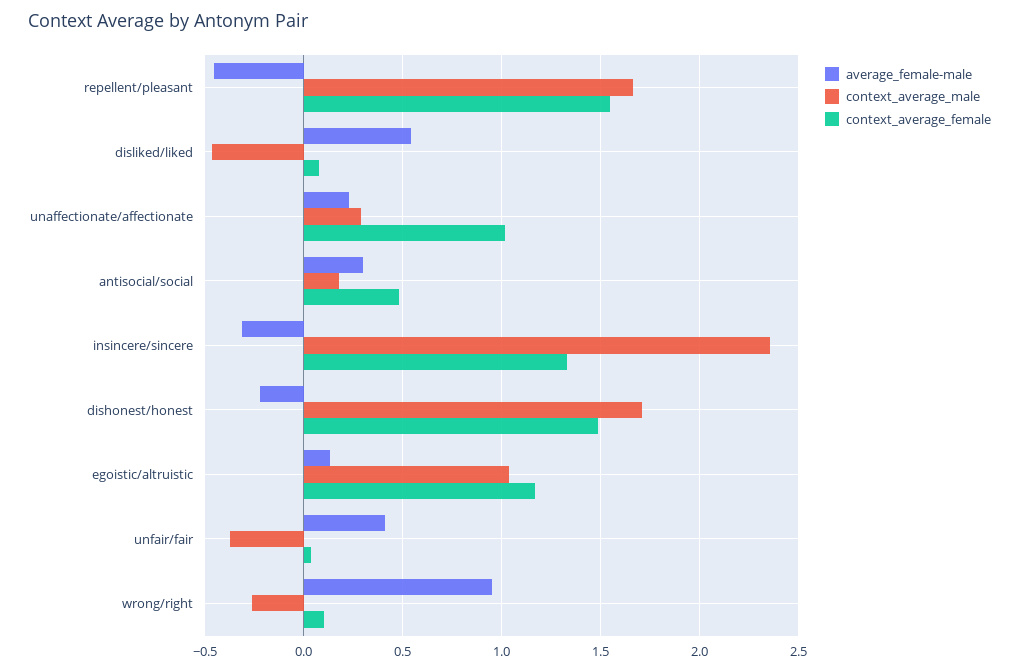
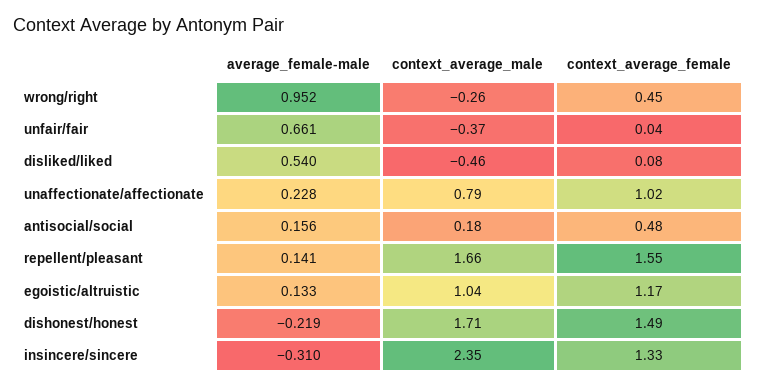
average_female-male, repellent/pleasant: -0.45 -> 0.141
context_average_male, unaffectionate/affectionate: 0.3 -> 0.79
average_female-male, antisocial/social: 0.3 -> 0.156
average_female-male, unfair/fair: 0.4 -> 0.661
context_average_female, wrong/right: 0.1 -> 0.45

